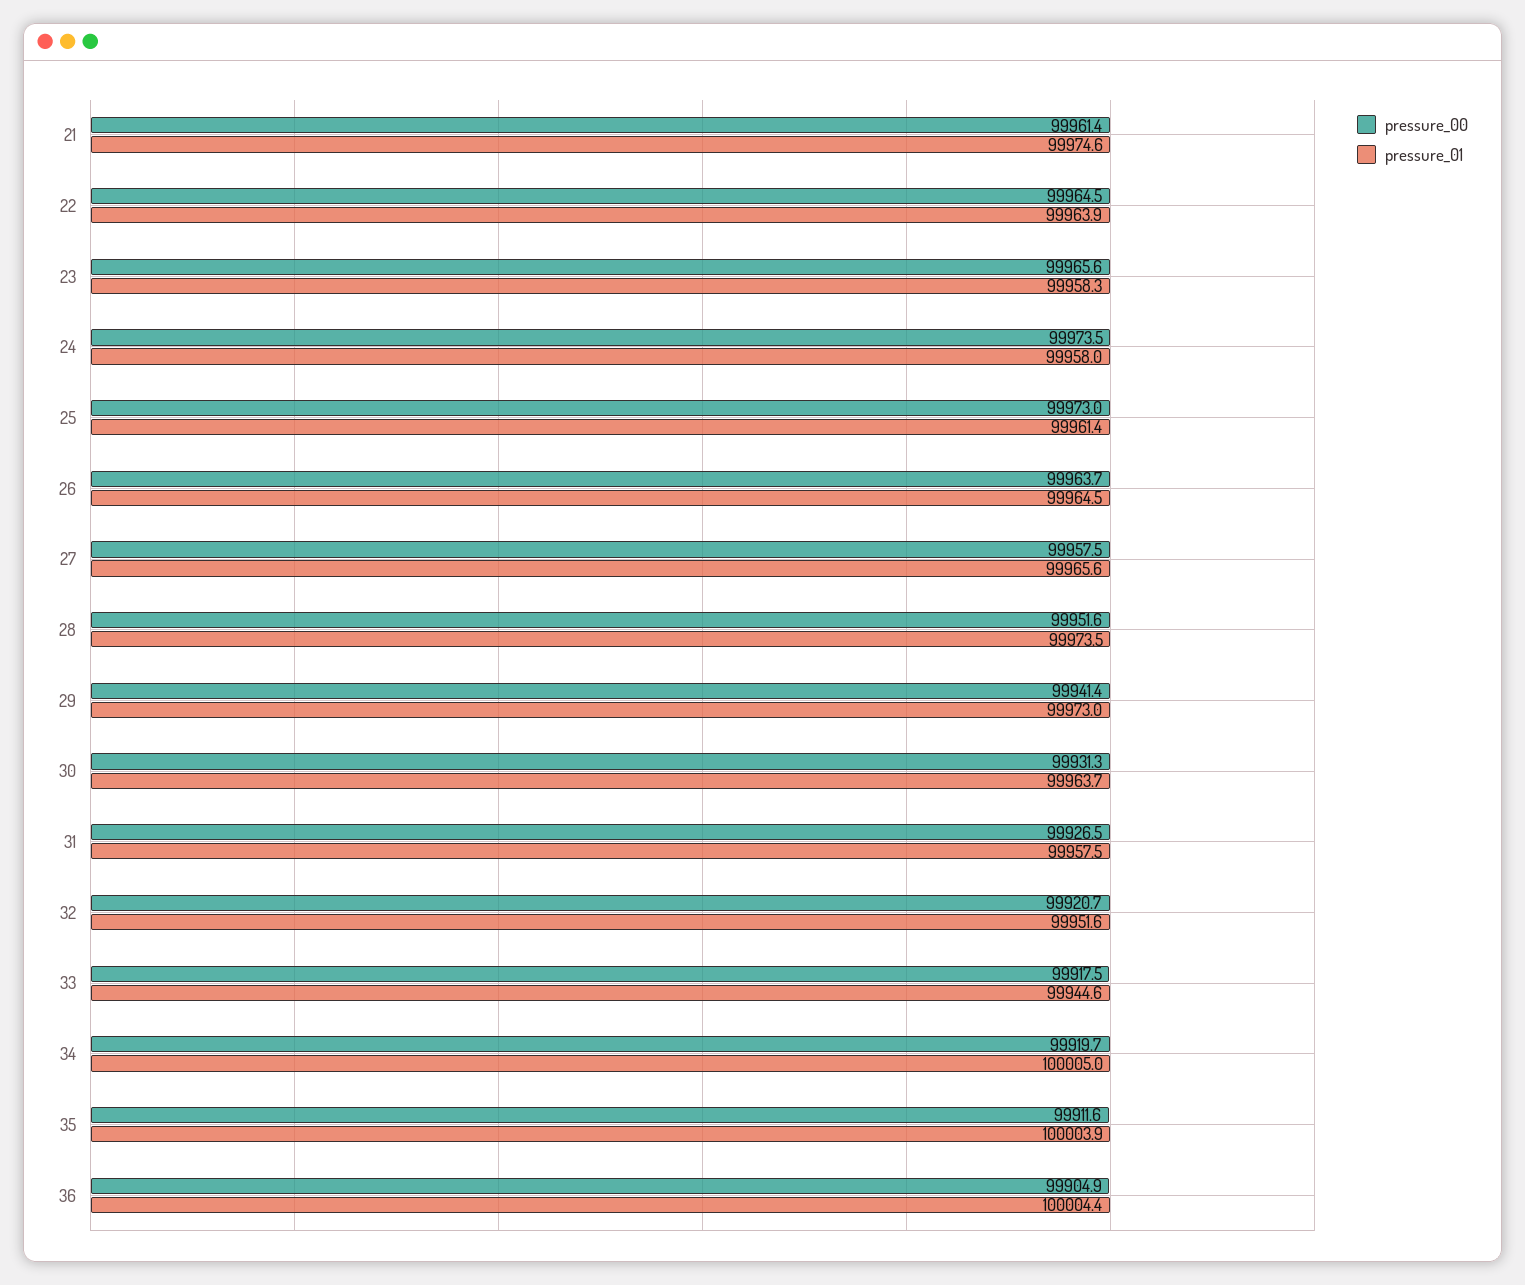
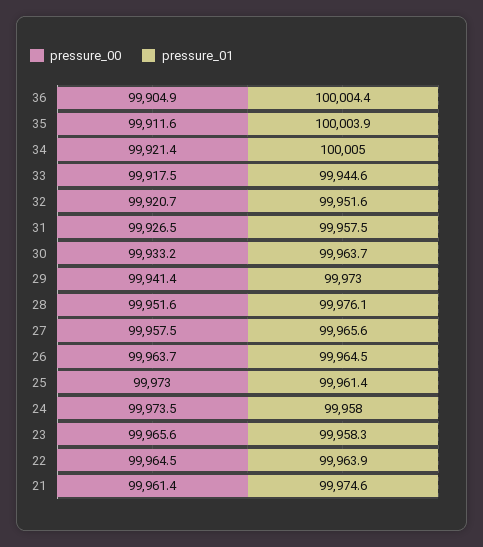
pressure_01, 28: 99973.5 -> 99976.1
pressure_00, 30: 99931.3 -> 99933.2
pressure_00, 34: 99919.7 -> 99921.4

